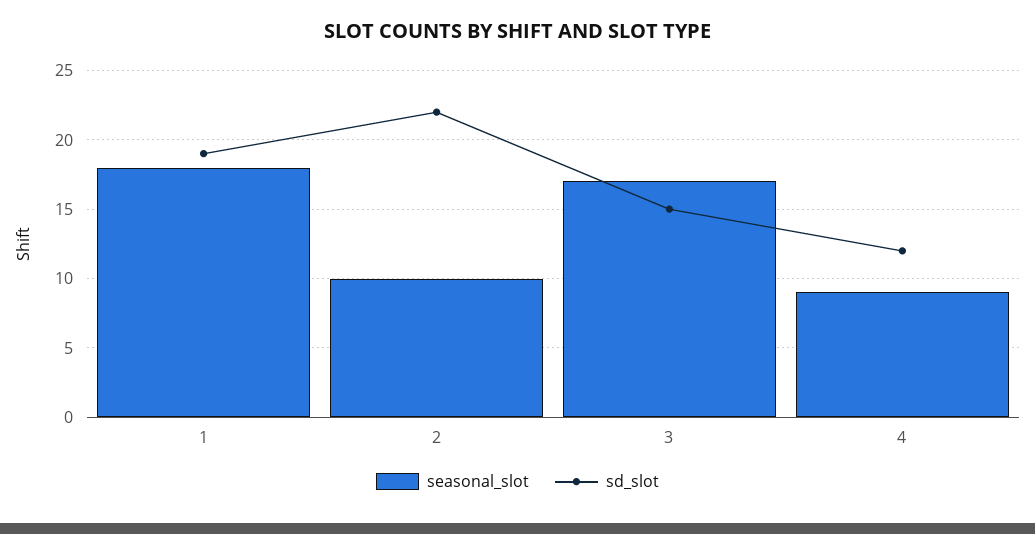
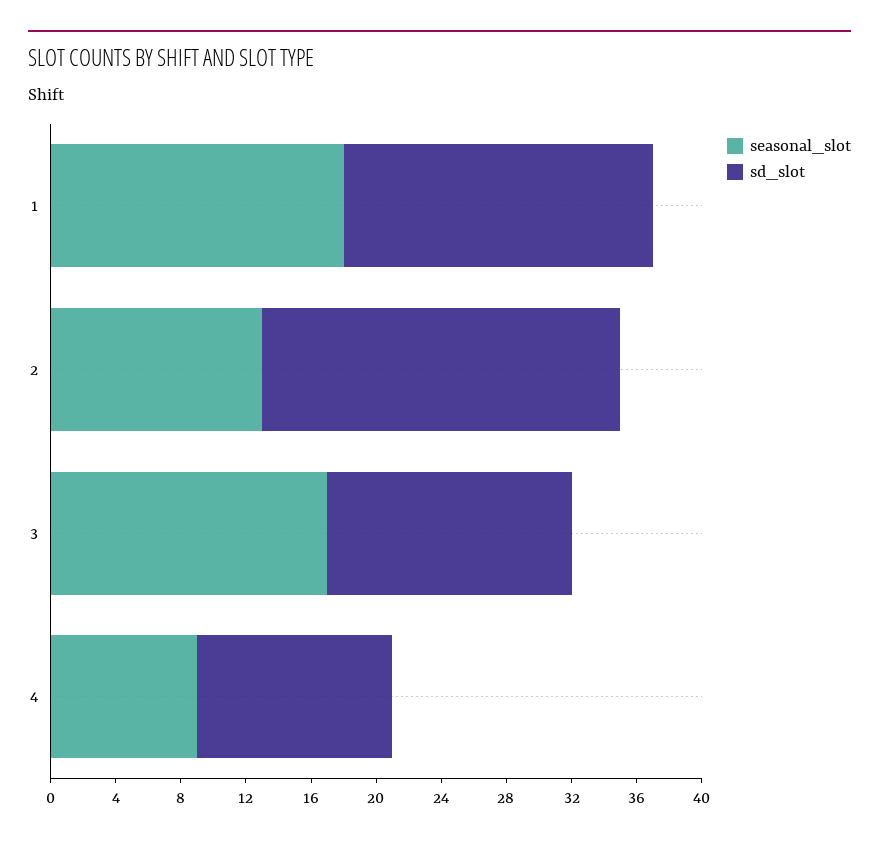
seasonal_slot, 2: 10 -> 13

